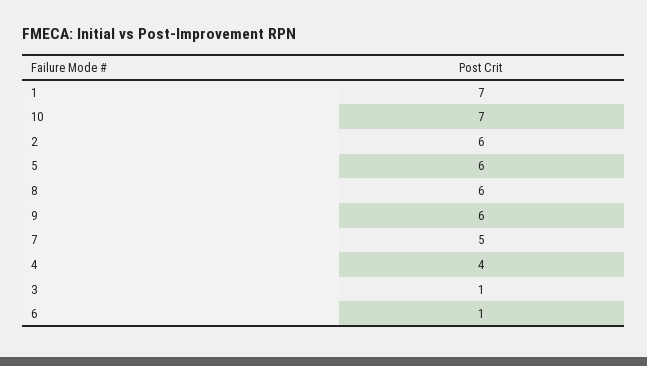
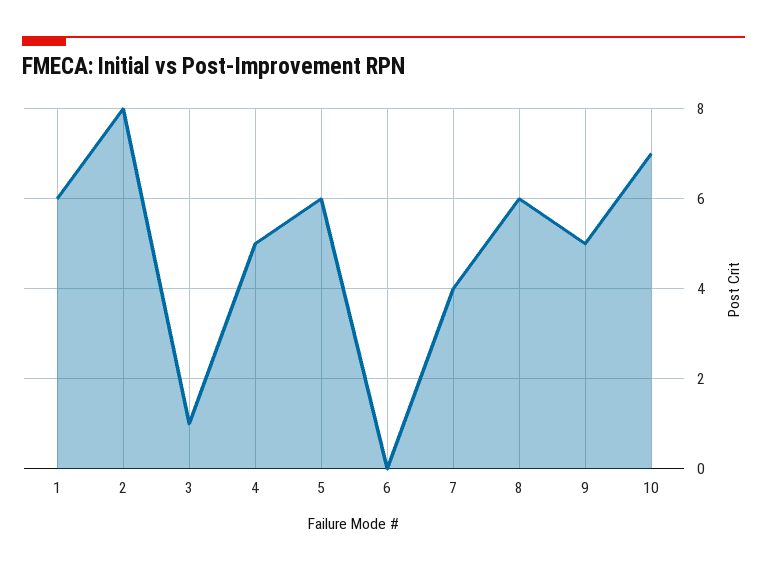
1: 7 -> 6
2: 6 -> 8
9: 6 -> 5
7: 5 -> 4
4: 4 -> 5
6: 1 -> 0

